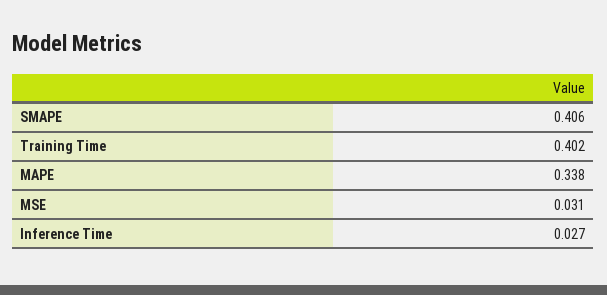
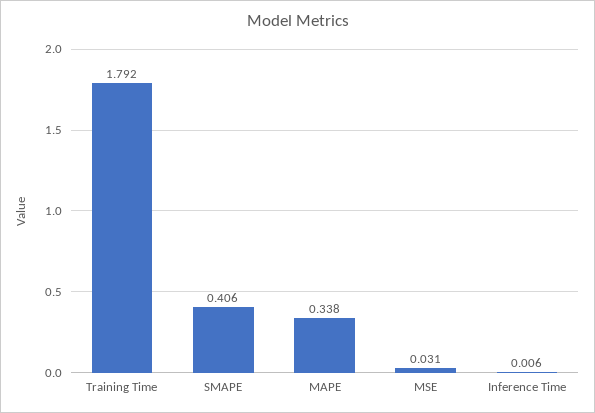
Training Time: 0.402 -> 1.792
Inference Time: 0.027 -> 0.006

